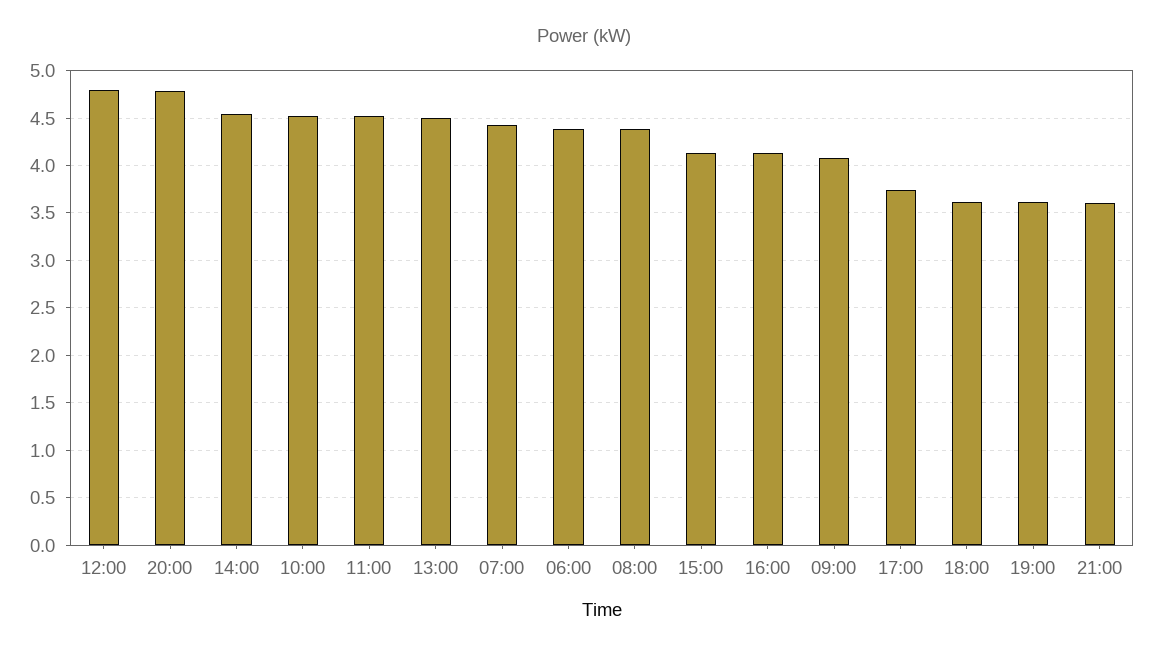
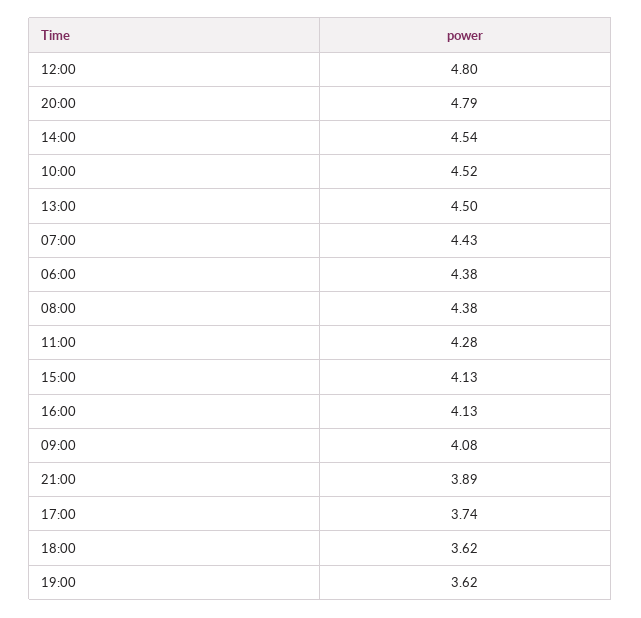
11:00: 4.5 -> 4.28
21:00: 3.6 -> 3.89

